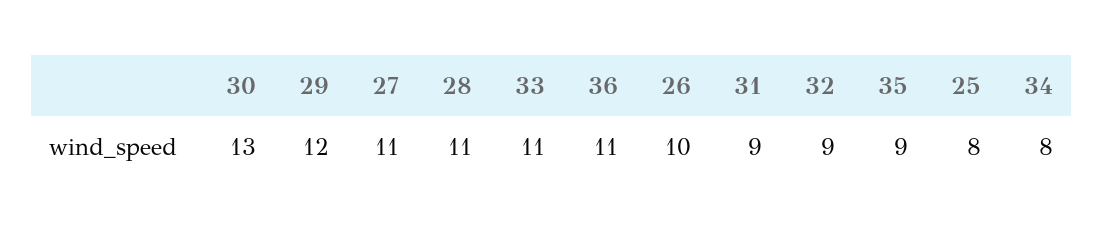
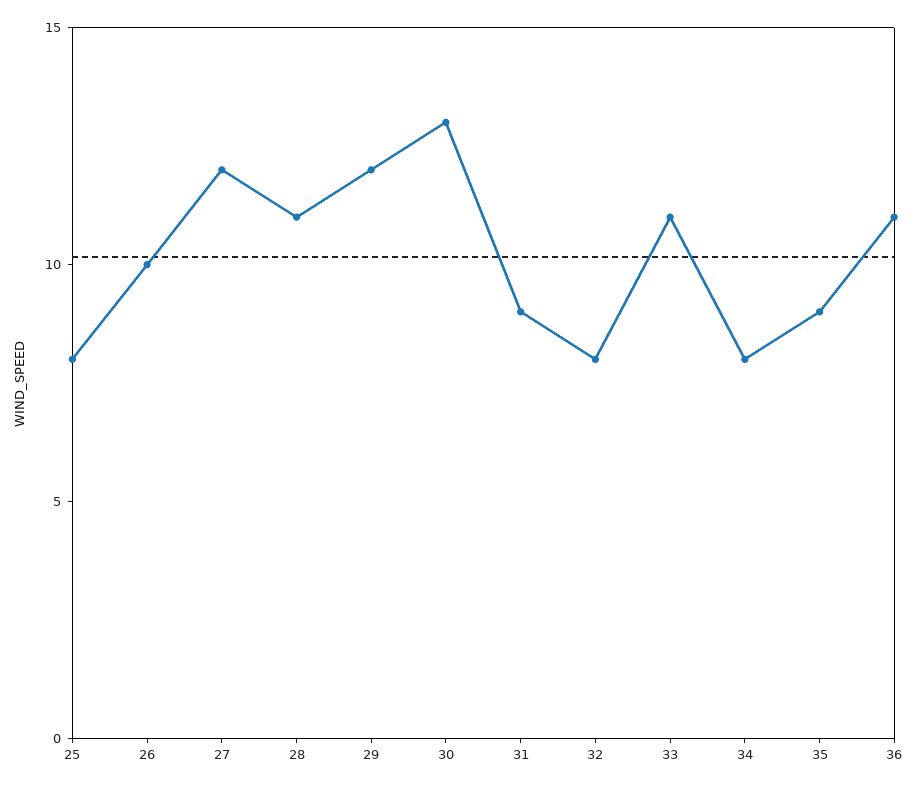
27: 11 -> 12
32: 9 -> 8

